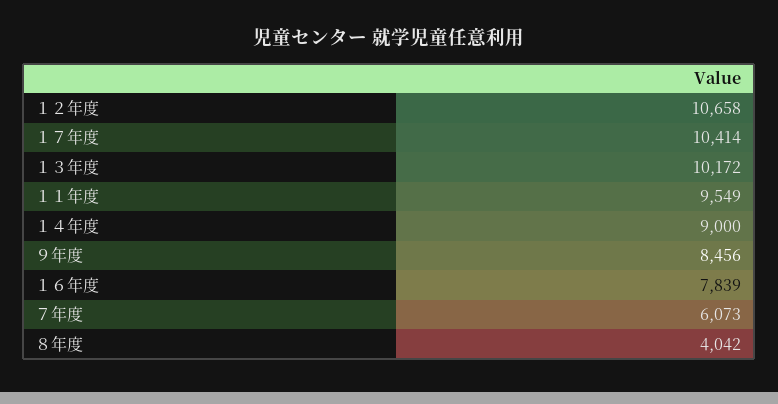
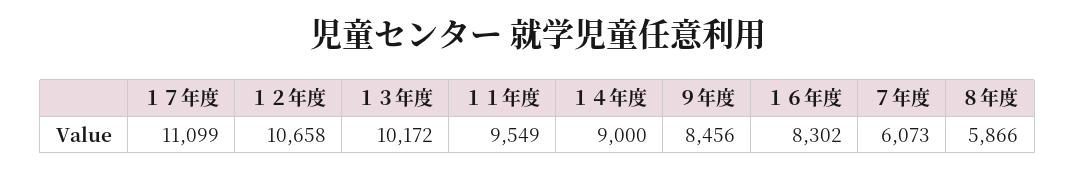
１７年度: 10414 -> 11099
１６年度: 7839 -> 8302
８年度: 4042 -> 5866

